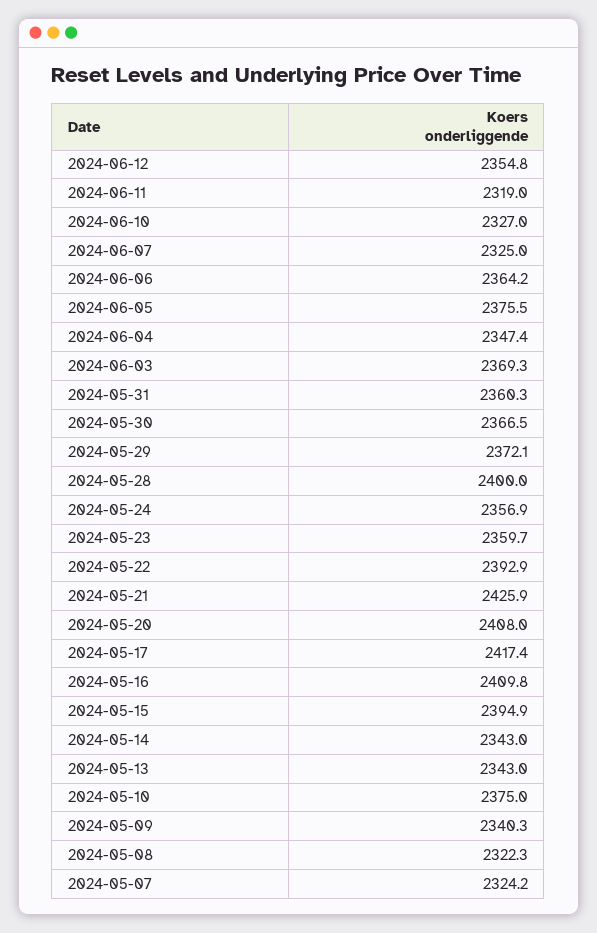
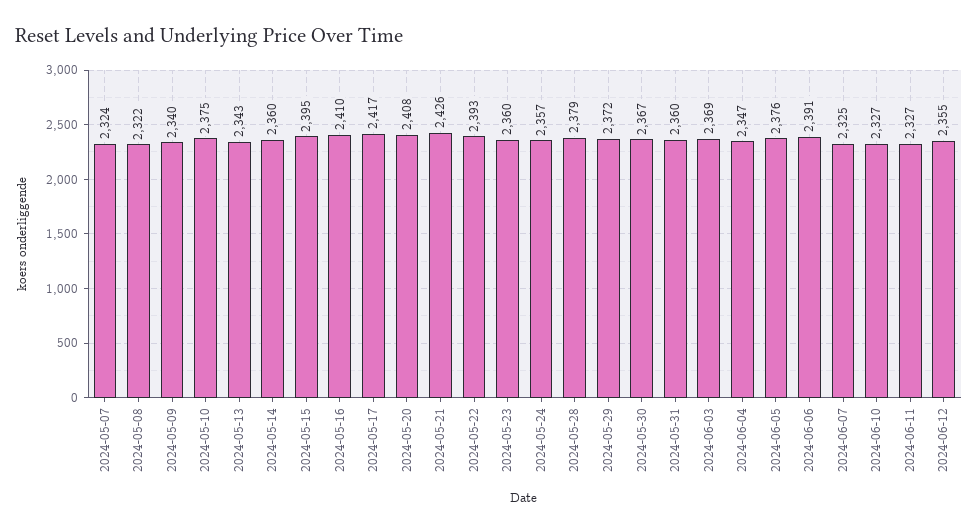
2024-06-11: 2319 -> 2327
2024-06-06: 2364.2 -> 2391
2024-05-28: 2400 -> 2379
2024-05-14: 2343 -> 2360

